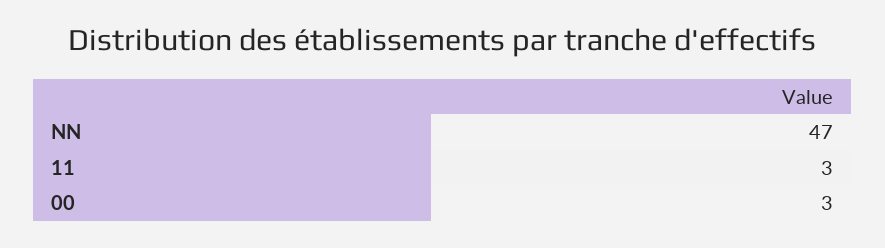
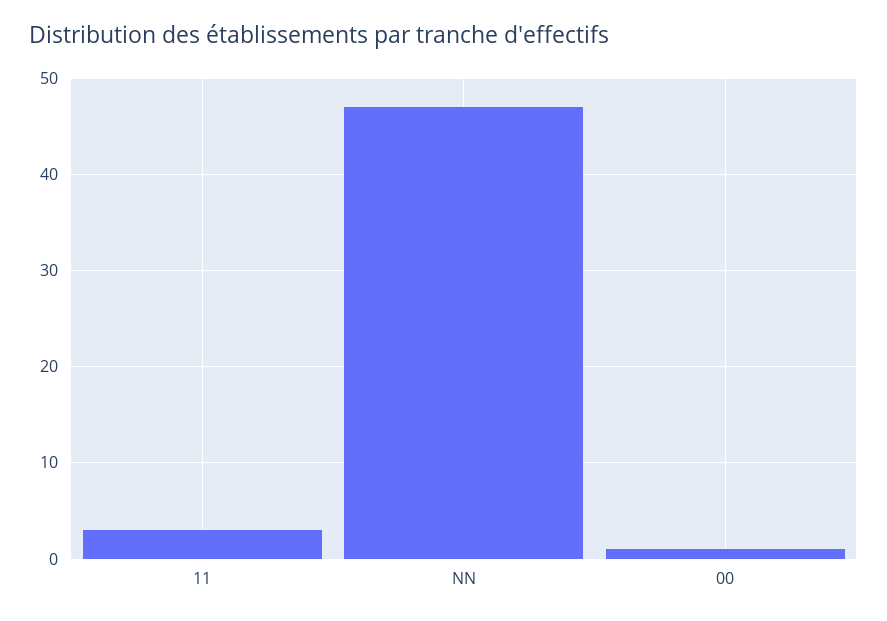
00: 3 -> 1

